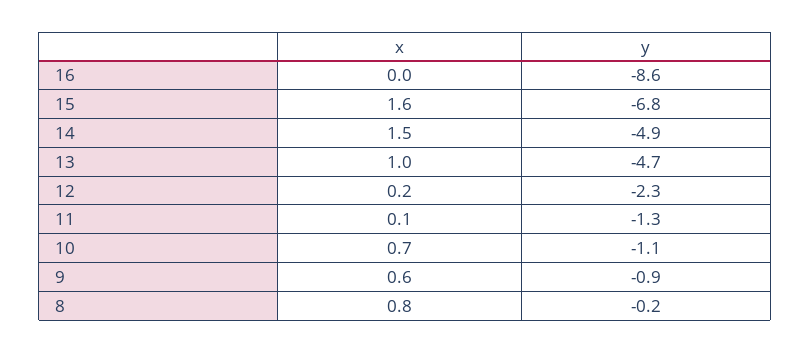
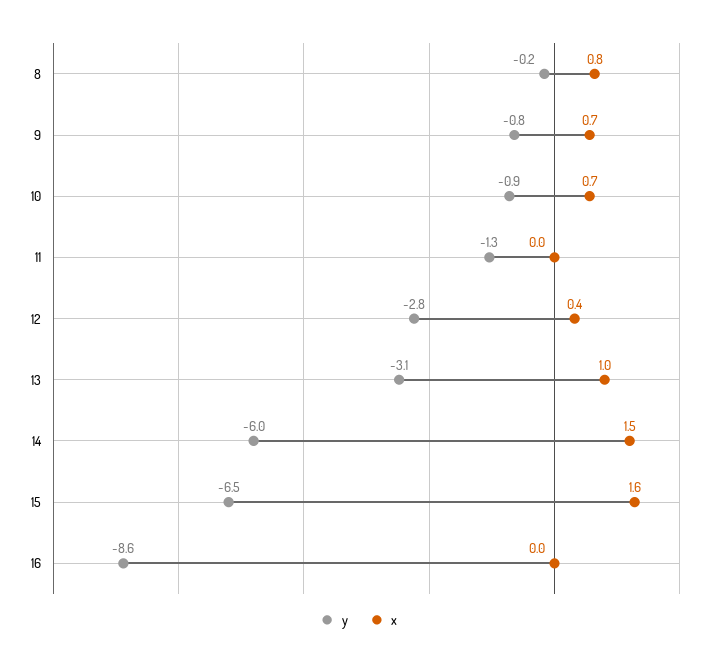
y, 15: -6.8 -> -6.5
y, 14: -4.9 -> -6
y, 13: -4.7 -> -3.1
x, 12: 0.2 -> 0.4
y, 12: -2.3 -> -2.8
x, 11: 0.1 -> 0
y, 10: -1.1 -> -0.9
x, 9: 0.6 -> 0.7
y, 9: -0.9 -> -0.8

